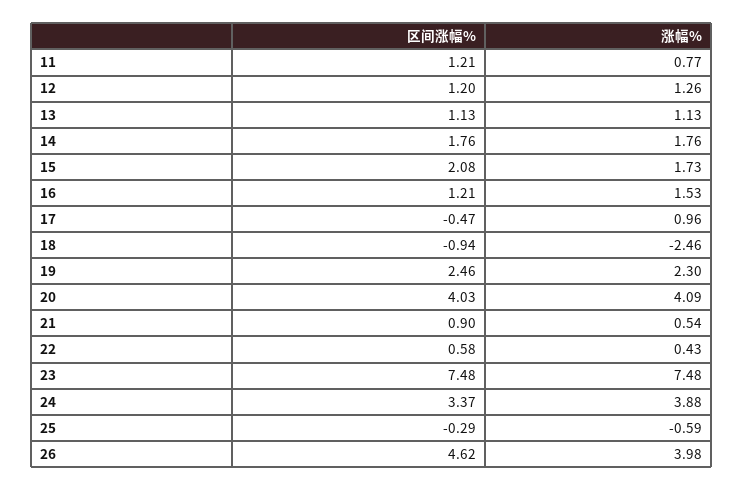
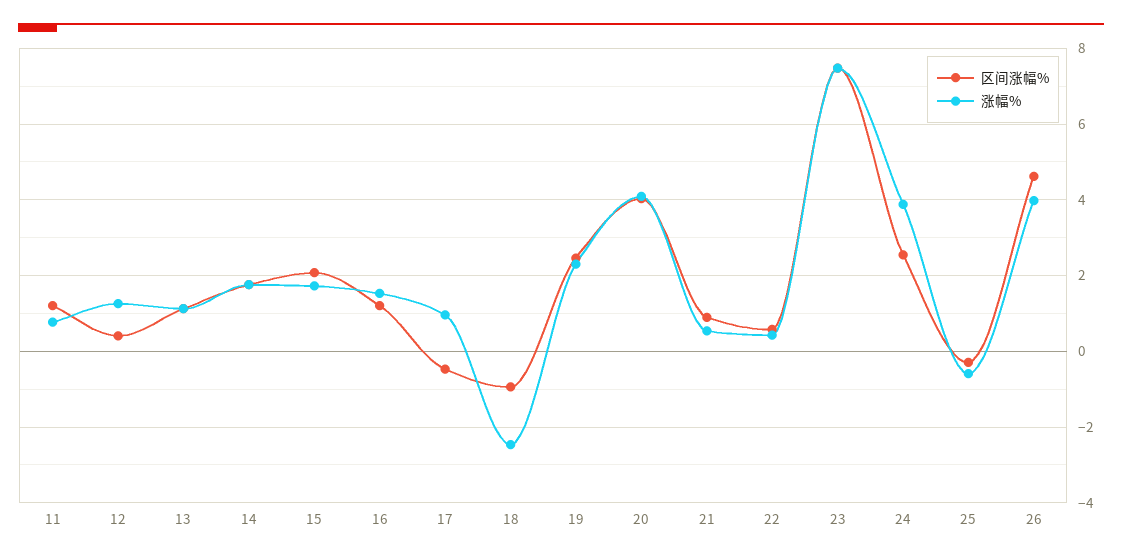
区间涨幅%, 12: 1.2 -> 0.4
区间涨幅%, 24: 3.37 -> 2.6

